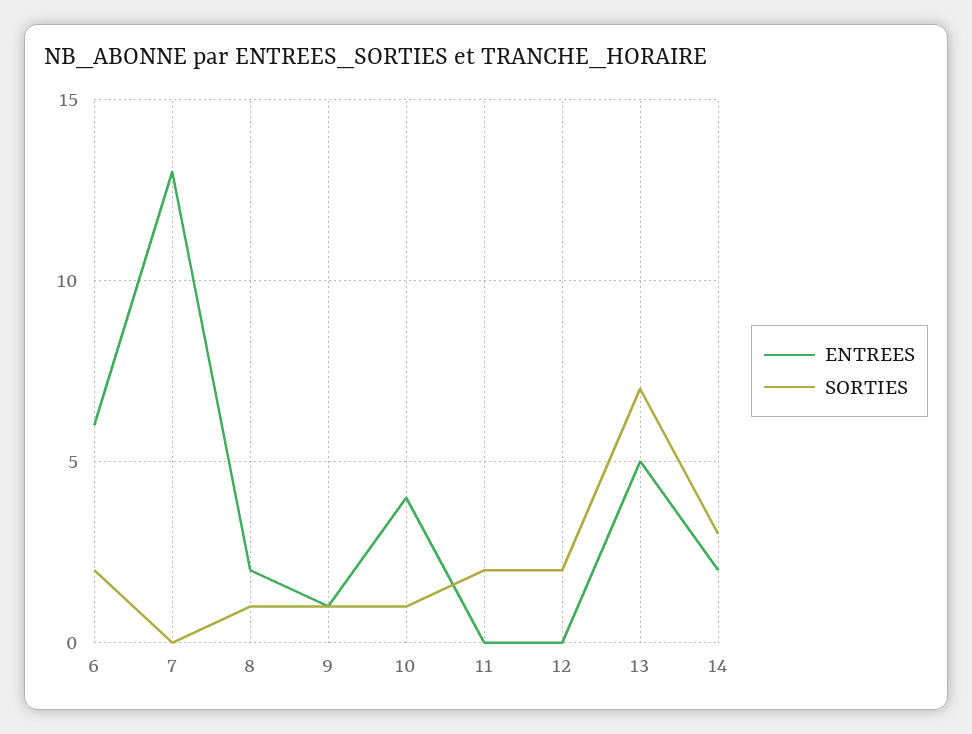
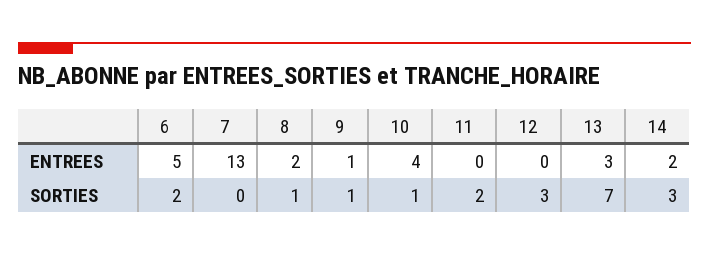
ENTREES, 6: 6 -> 5
SORTIES, 12: 2 -> 3
ENTREES, 13: 5 -> 3

